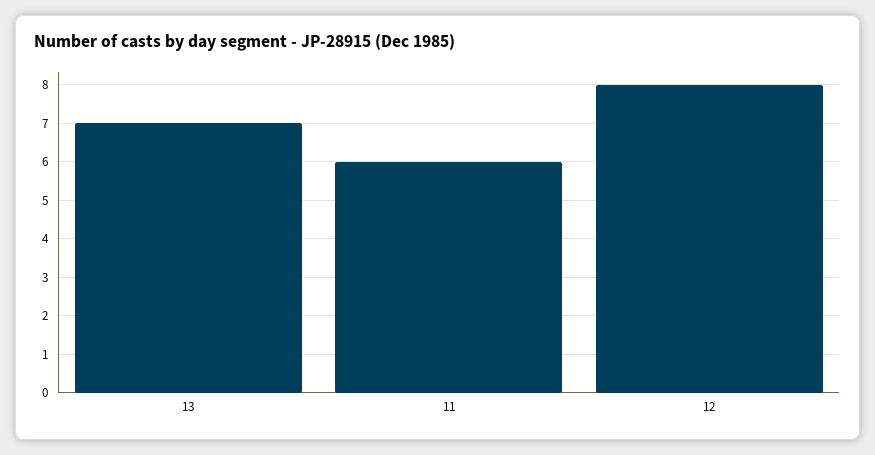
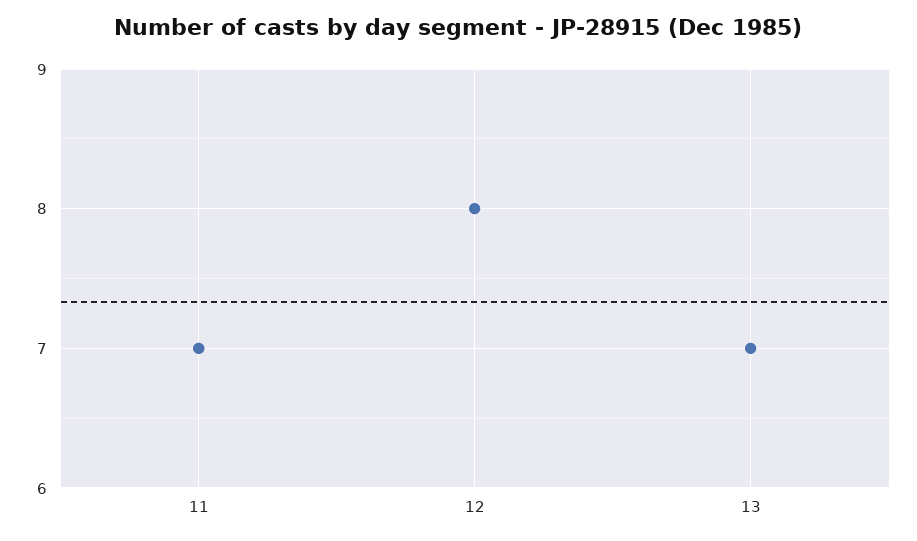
11: 6 -> 7

